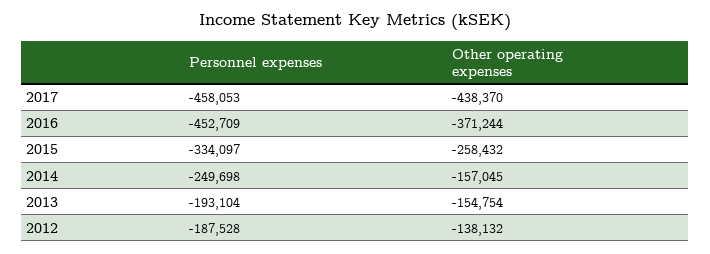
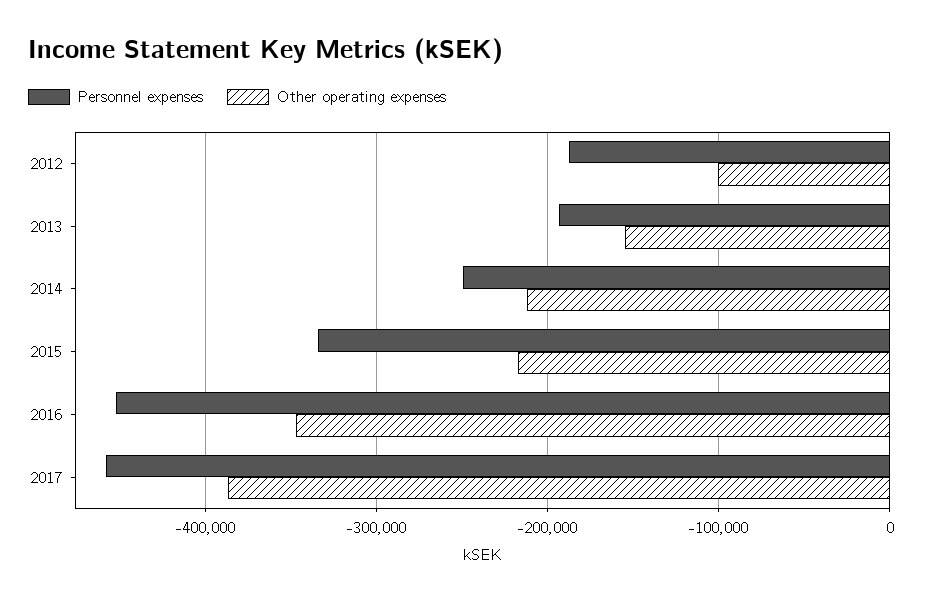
Other operating expenses, 2017: -438370 -> -390000
Other operating expenses, 2016: -371244 -> -350000
Other operating expenses, 2015: -258432 -> -220000
Other operating expenses, 2014: -157045 -> -210000
Other operating expenses, 2012: -138132 -> -100000

